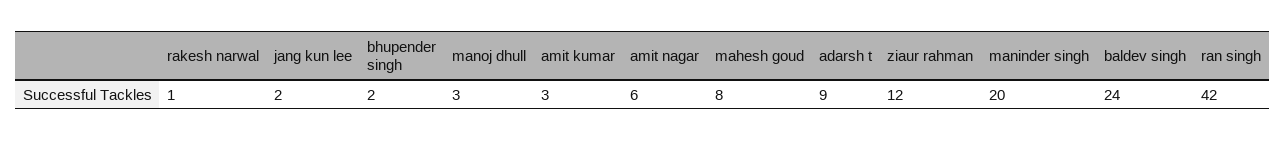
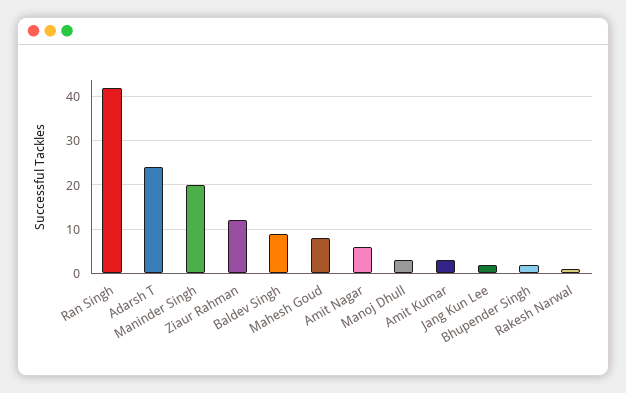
adarsh t: 9 -> 25
baldev singh: 24 -> 10

